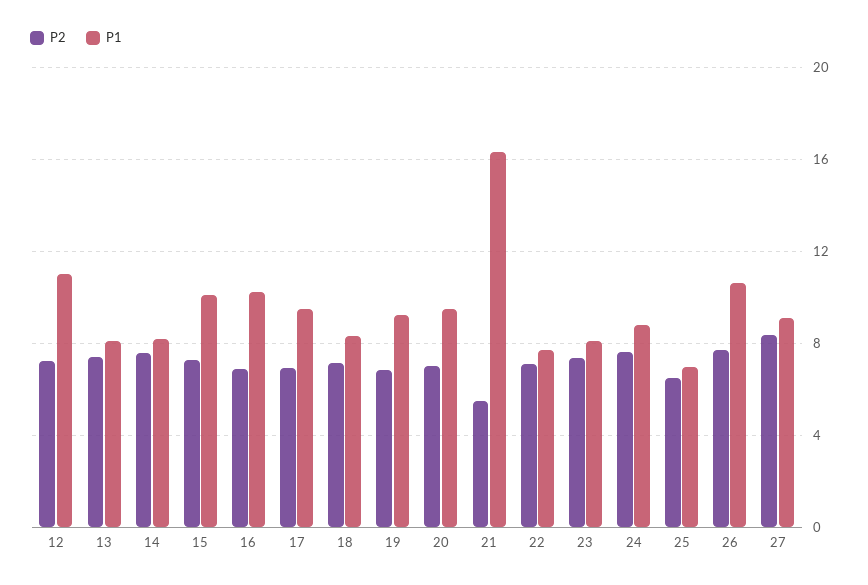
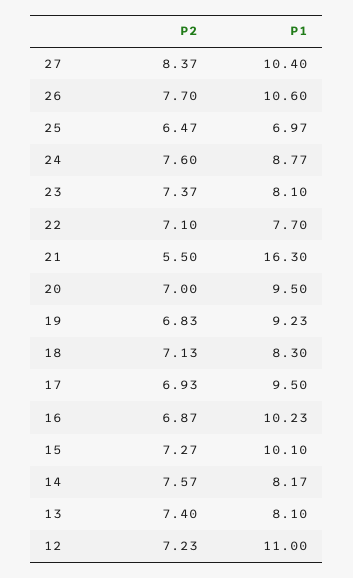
P1, 27: 9 -> 10.4

